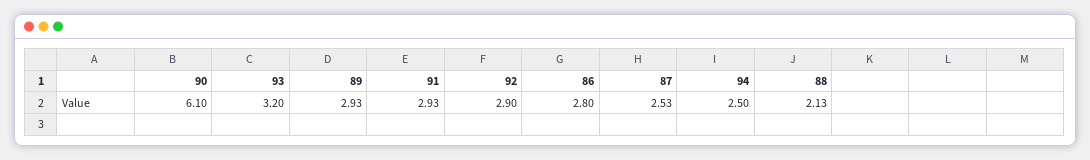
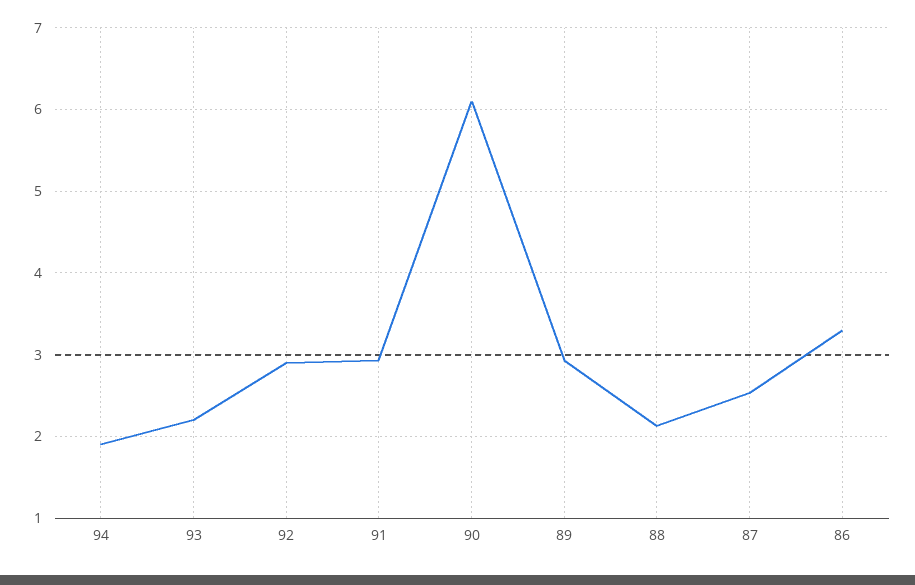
93: 3.2 -> 2.2
86: 2.8 -> 3.3
94: 2.5 -> 1.9

